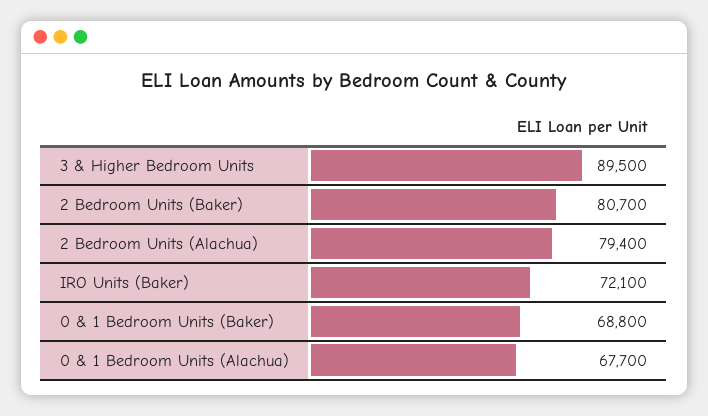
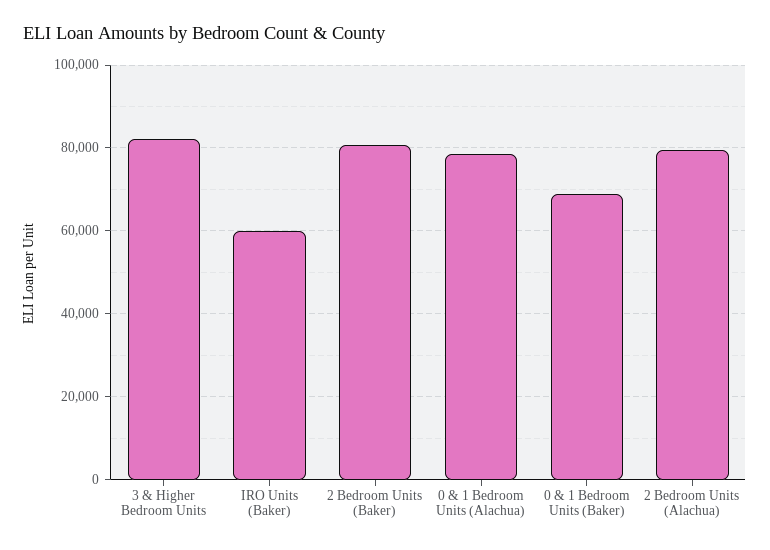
3 & Higher Bedroom Units: 89500 -> 82000
IRO Units (Baker): 72100 -> 60000
0 & 1 Bedroom Units (Alachua): 67700 -> 78000

